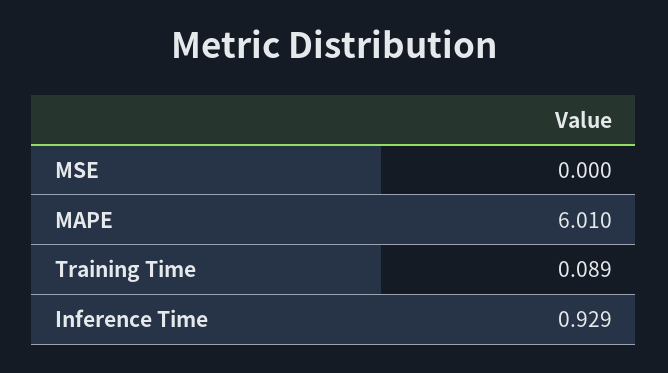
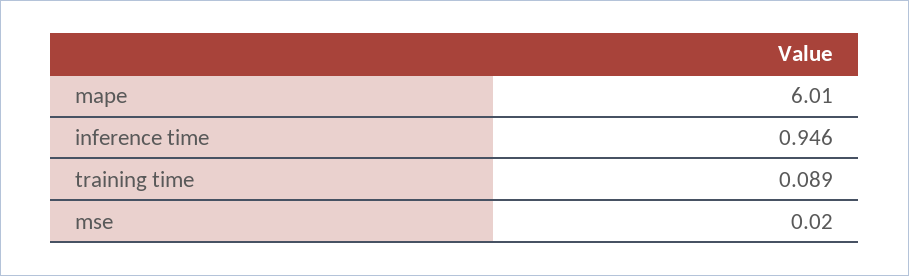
MSE: 0 -> 0.02
Inference Time: 0.929 -> 0.946

